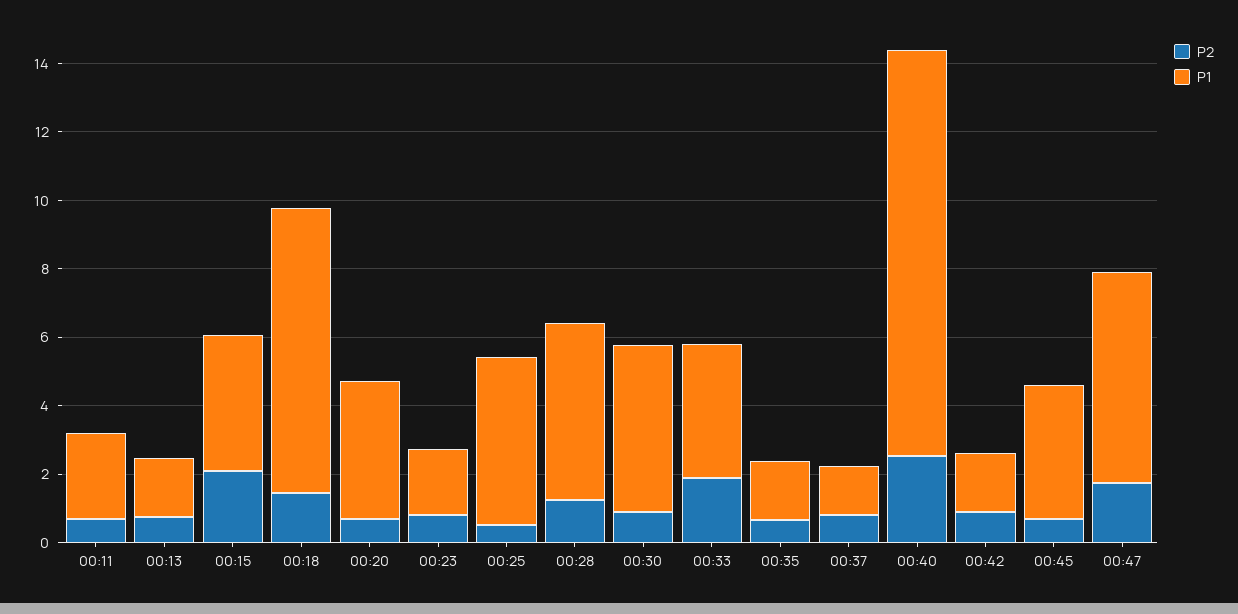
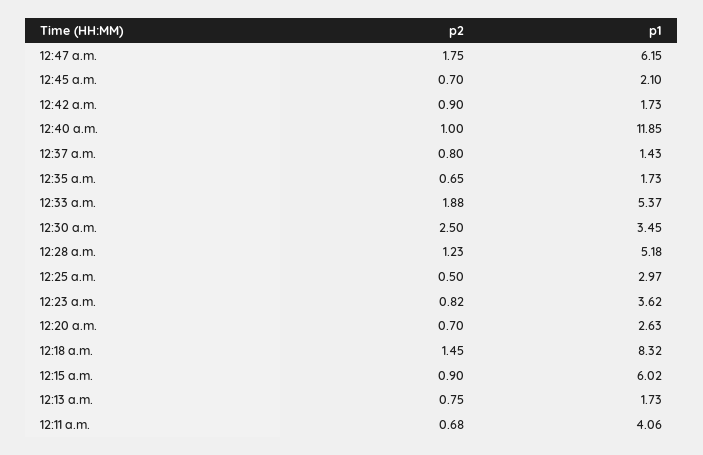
P1, 00:11: 2.5 -> 4.06
P2, 00:15: 2 -> 0.9
P1, 00:15: 4 -> 6.02
P1, 00:20: 4 -> 2.63
P1, 00:23: 2 -> 3.62
P1, 00:25: 5 -> 2.97
P2, 00:30: 1 -> 2.5
P1, 00:30: 5 -> 3.45
P1, 00:33: 4 -> 5.37
P2, 00:40: 2.5 -> 1
P1, 00:45: 4 -> 2.1

